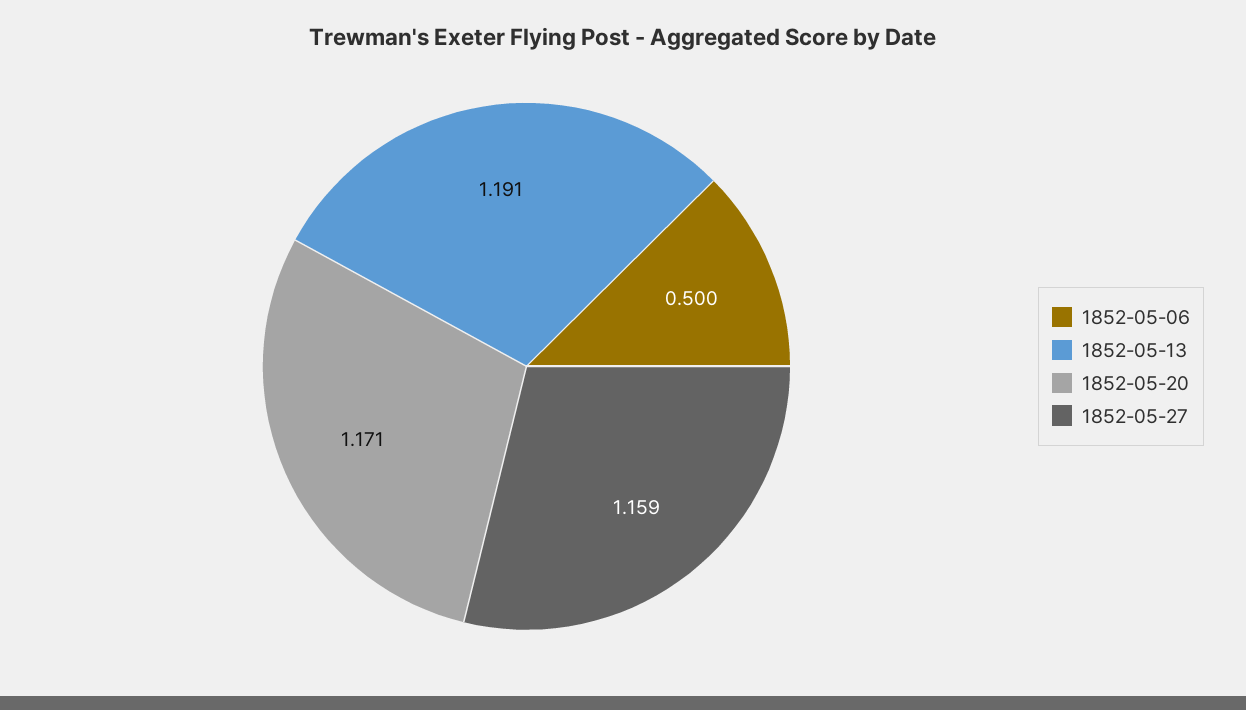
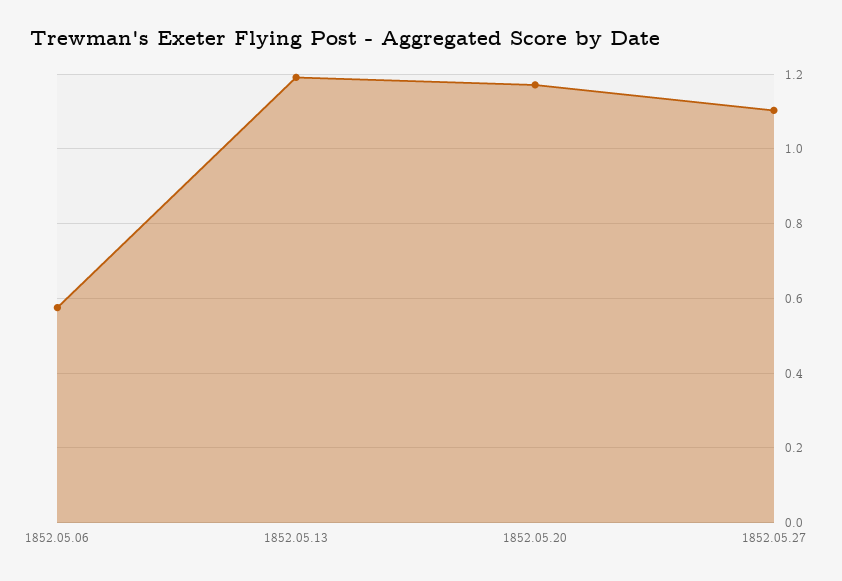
1852-05-06: 0.5 -> 0.58
1852-05-27: 1.159 -> 1.1

